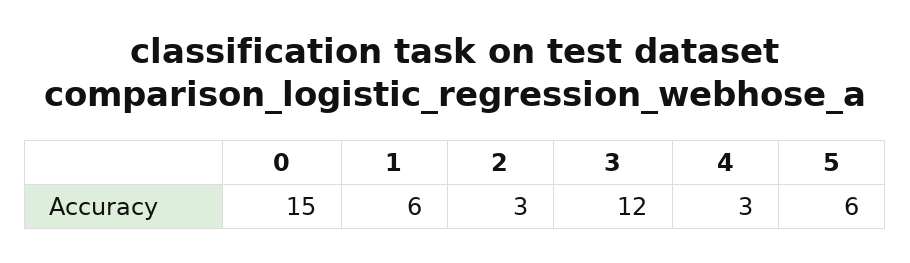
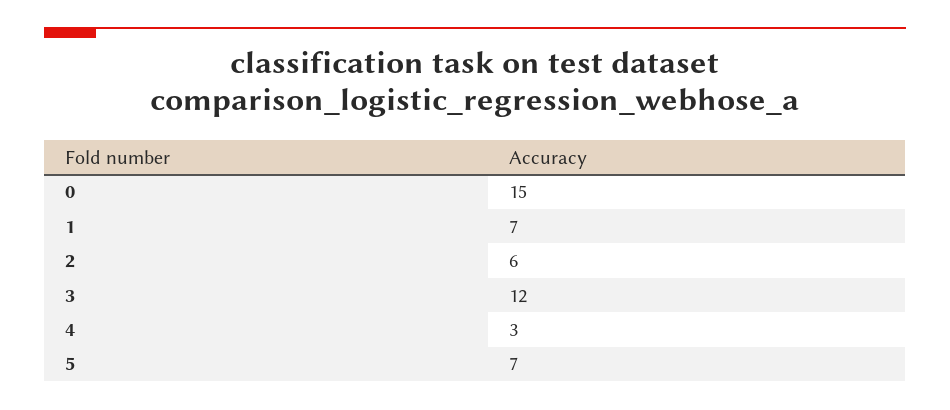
1: 6 -> 7
2: 3 -> 6
5: 6 -> 7

